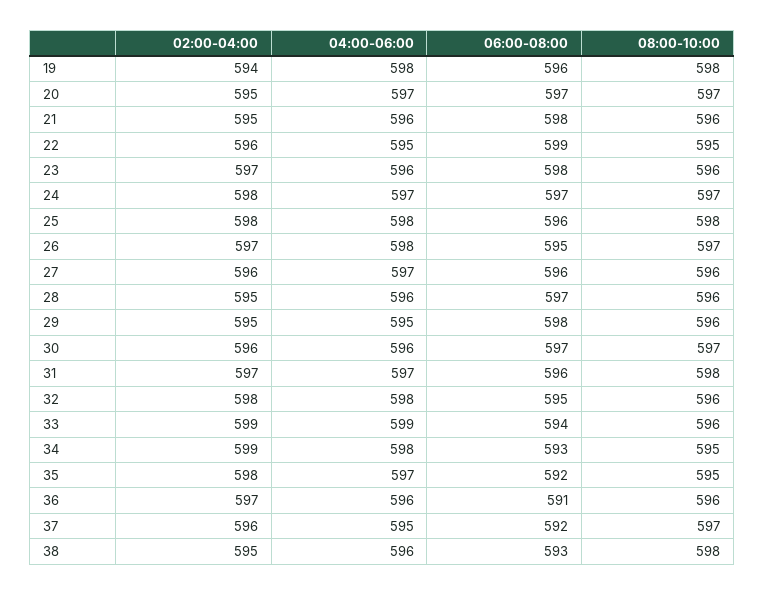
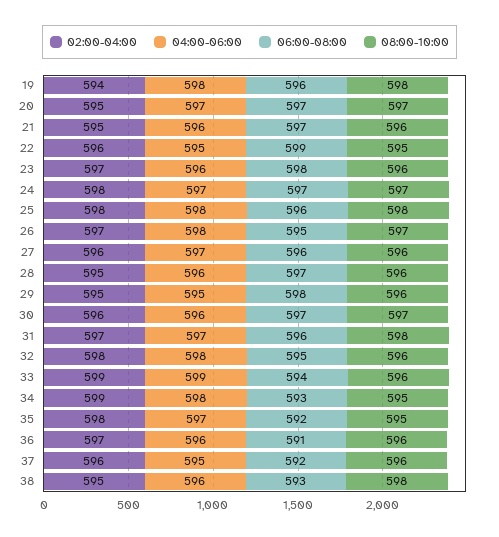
06:00-08:00, 21: 598 -> 597
08:00-10:00, 37: 597 -> 596

